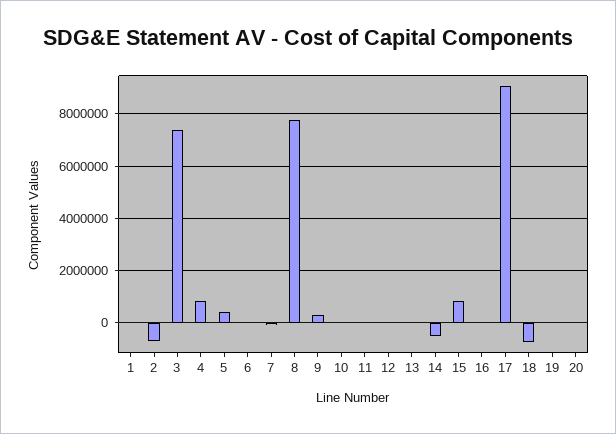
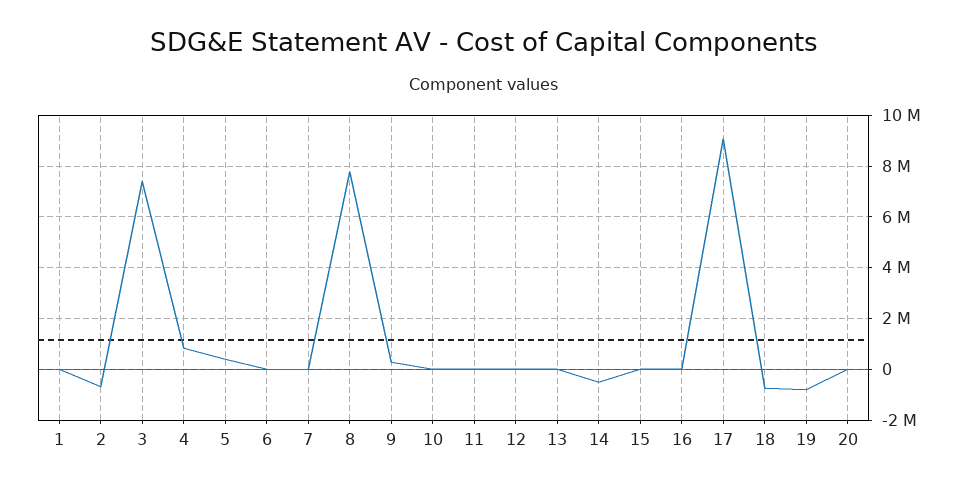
15: 750000 -> 0
19: 0 -> -750000

